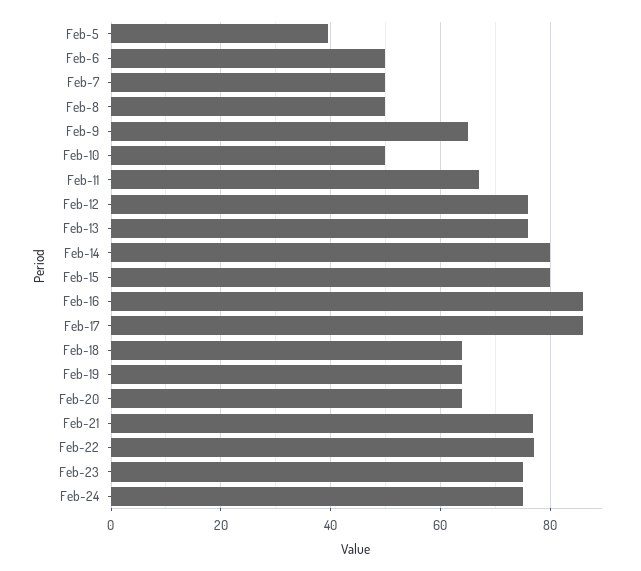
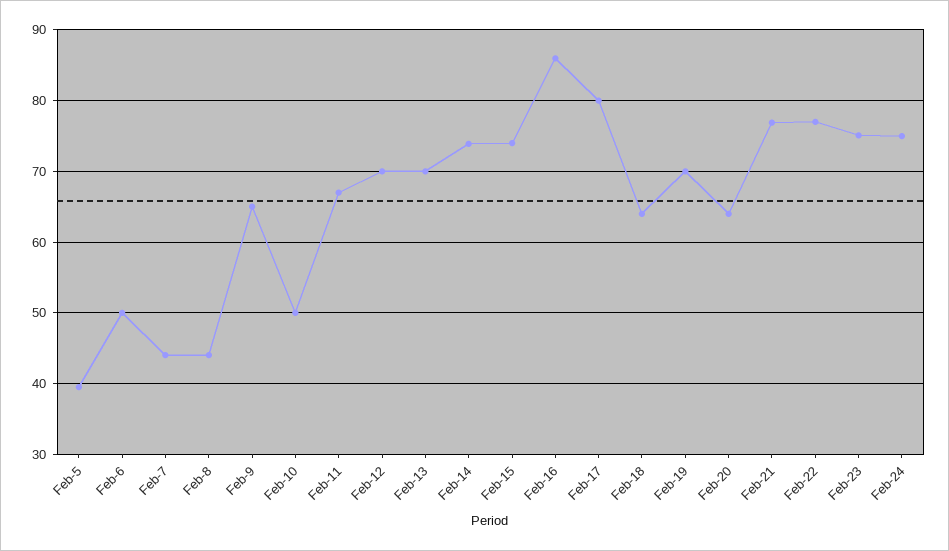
Feb-7: 50 -> 44
Feb-8: 50 -> 44
Feb-12: 76 -> 70
Feb-13: 76 -> 70
Feb-14: 80 -> 74
Feb-15: 80 -> 74
Feb-17: 86 -> 80
Feb-19: 64 -> 70

